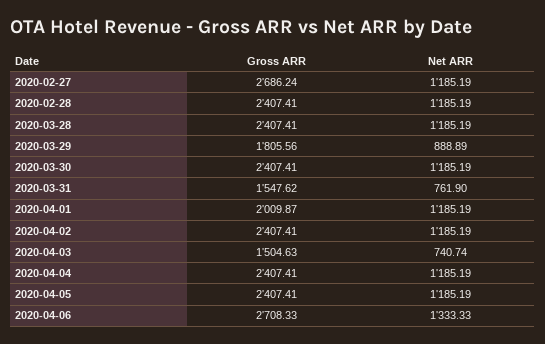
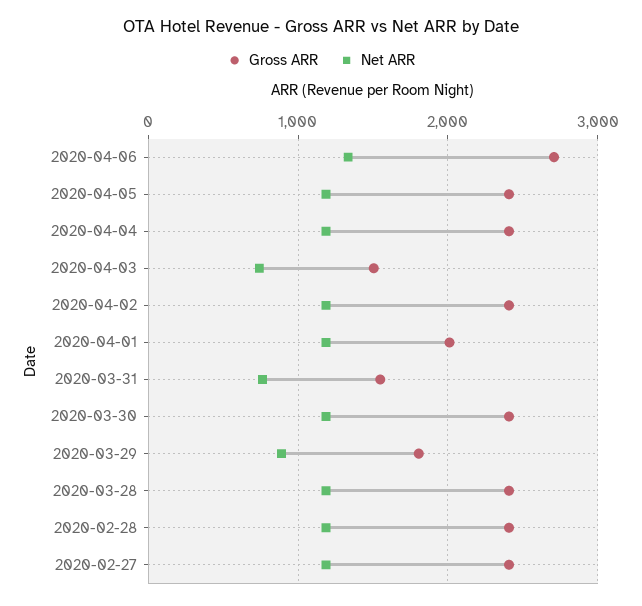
Gross ARR, 2020-02-27: 2686.24 -> 2400

